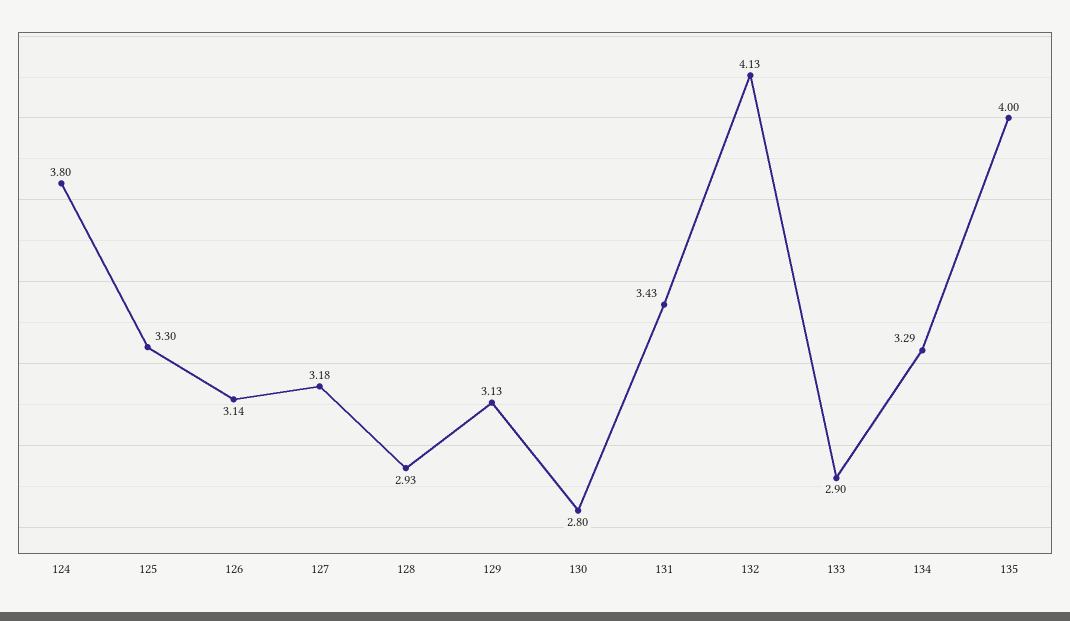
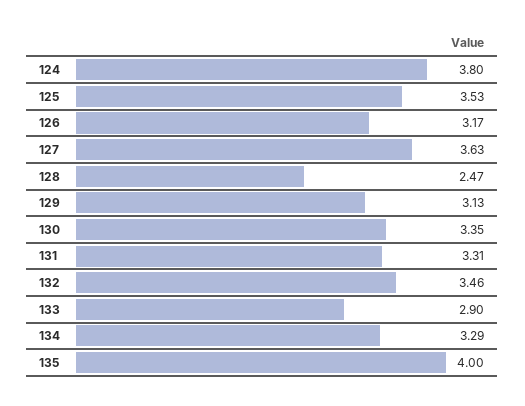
125: 3.3 -> 3.53
126: 3.14 -> 3.17
127: 3.18 -> 3.63
128: 2.93 -> 2.47
130: 2.8 -> 3.35
131: 3.43 -> 3.31
132: 4.13 -> 3.46

